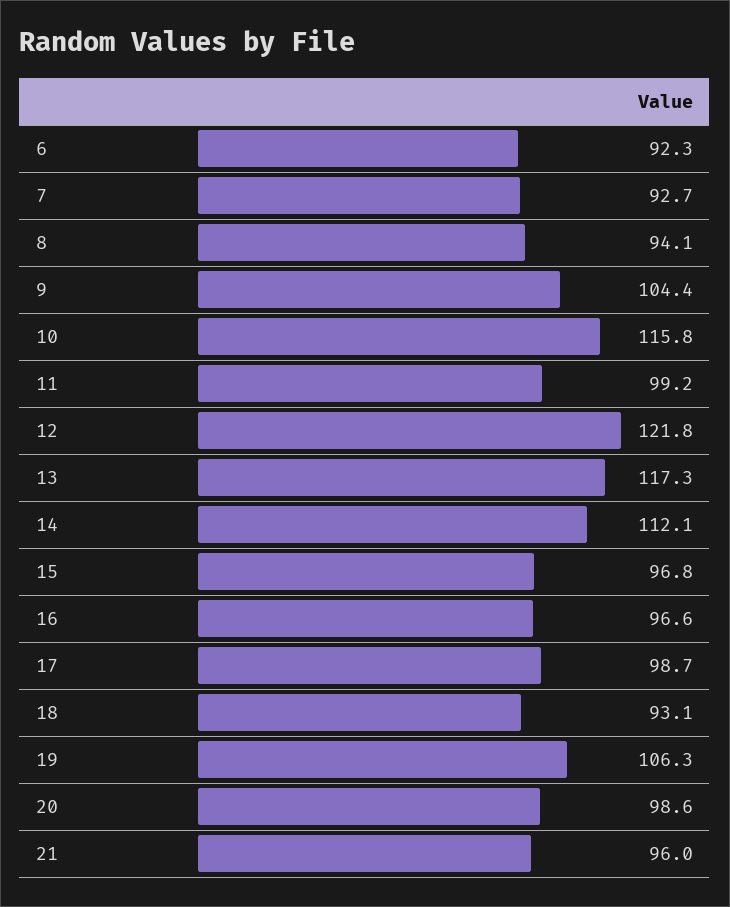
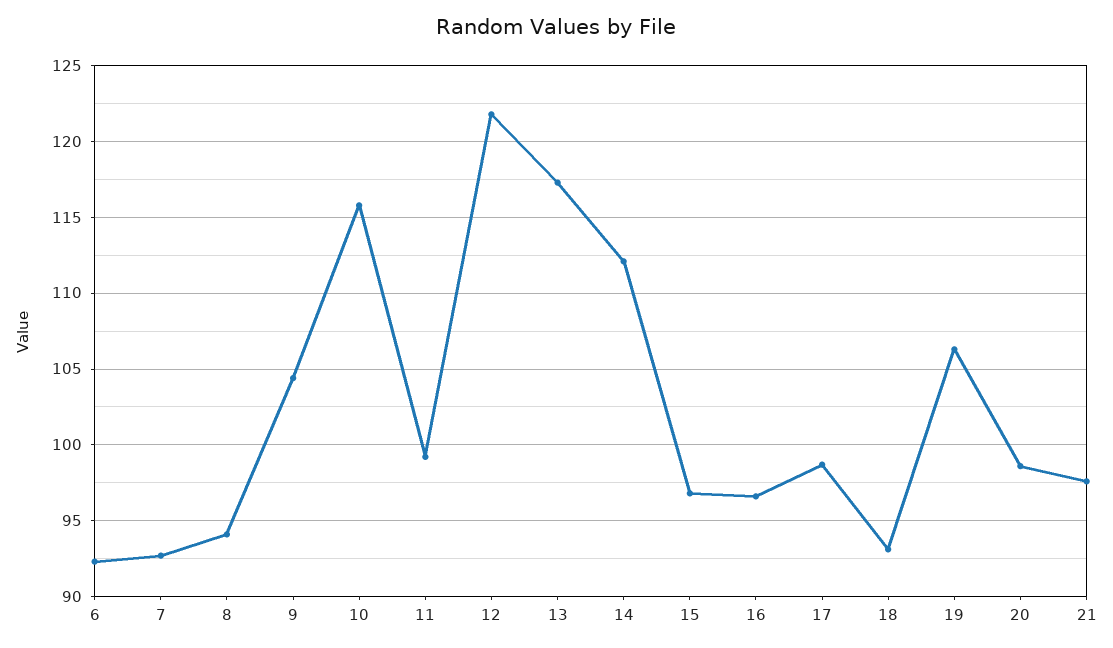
21: 96 -> 97.5

